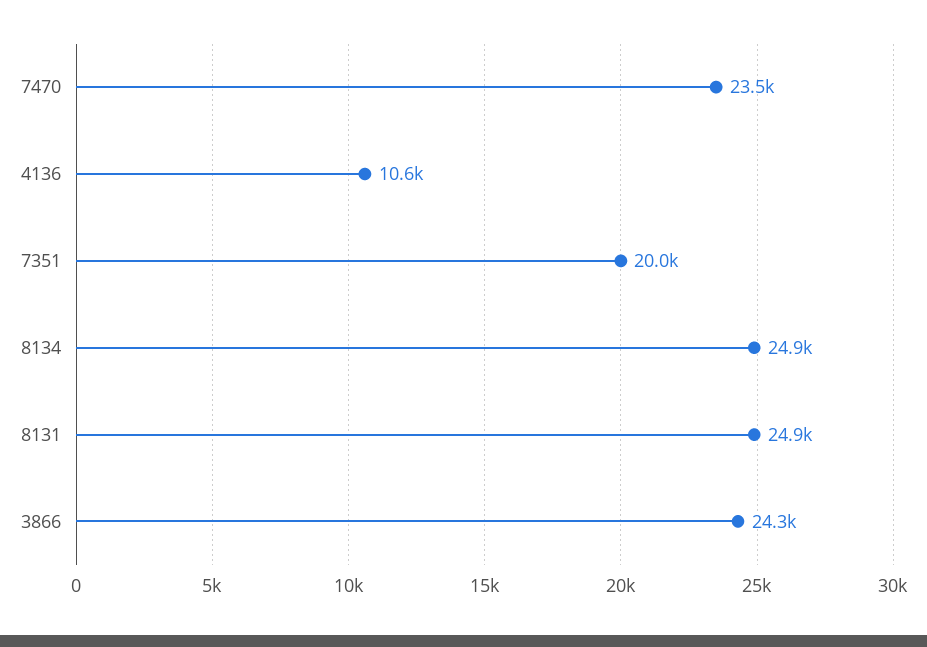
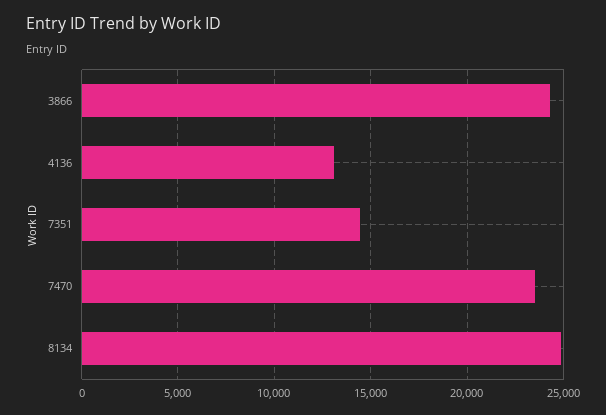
4136: 10600 -> 13000
7351: 20000 -> 14500
8131: 24900 -> none

